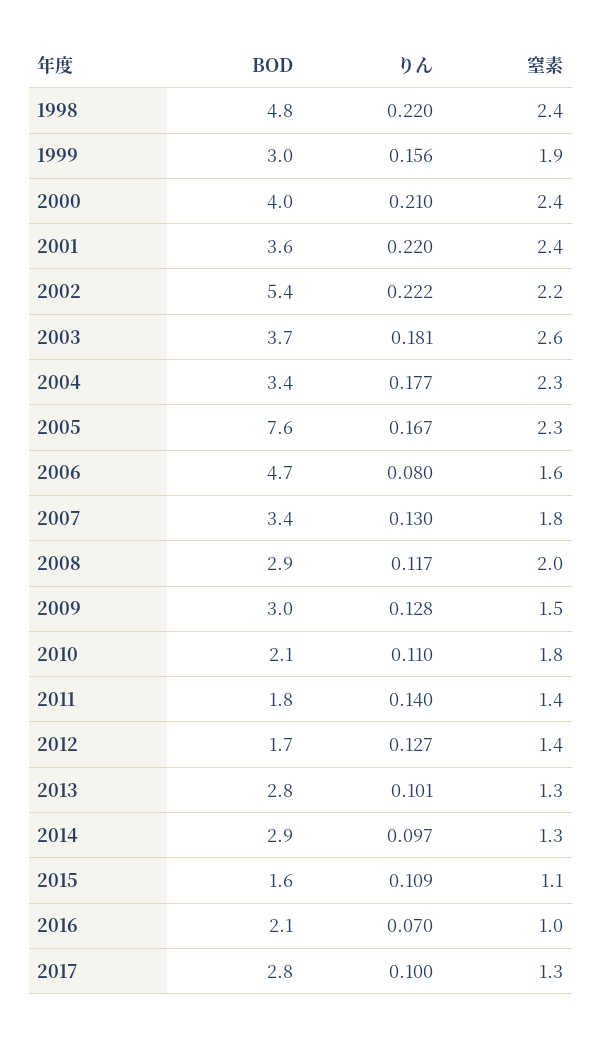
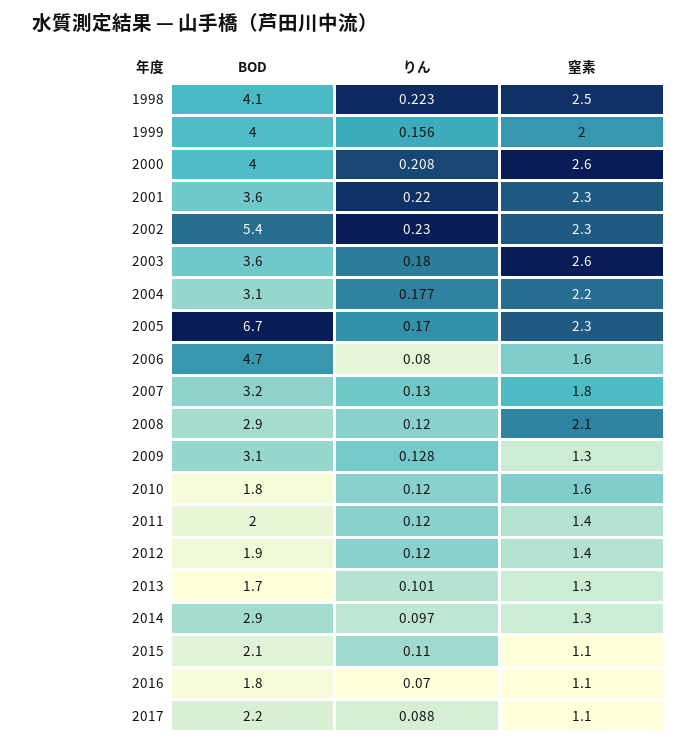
BOD, 1998: 4.8 -> 4.1
りん, 1998: 0.22 -> 0.223
窒素, 1998: 2.4 -> 2.5
BOD, 1999: 3 -> 4
窒素, 1999: 1.9 -> 2
りん, 2000: 0.21 -> 0.208
窒素, 2000: 2.4 -> 2.6
窒素, 2001: 2.4 -> 2.3
りん, 2002: 0.222 -> 0.23
窒素, 2002: 2.2 -> 2.3
BOD, 2003: 3.7 -> 3.6
りん, 2003: 0.181 -> 0.18
BOD, 2004: 3.4 -> 3.1
窒素, 2004: 2.3 -> 2.2
BOD, 2005: 7.6 -> 6.7
りん, 2005: 0.167 -> 0.17
BOD, 2007: 3.4 -> 3.2
りん, 2008: 0.117 -> 0.12
窒素, 2008: 2 -> 2.1
BOD, 2009: 3 -> 3.1
窒素, 2009: 1.5 -> 1.3
BOD, 2010: 2.1 -> 1.8
りん, 2010: 0.11 -> 0.12
窒素, 2010: 1.8 -> 1.6
BOD, 2011: 1.8 -> 2
りん, 2011: 0.14 -> 0.12
BOD, 2012: 1.7 -> 1.9
りん, 2012: 0.127 -> 0.12
BOD, 2013: 2.8 -> 1.7
BOD, 2015: 1.6 -> 2.1
りん, 2015: 0.109 -> 0.11
BOD, 2016: 2.1 -> 1.8
窒素, 2016: 1 -> 1.1
BOD, 2017: 2.8 -> 2.2
りん, 2017: 0.1 -> 0.088
窒素, 2017: 1.3 -> 1.1

